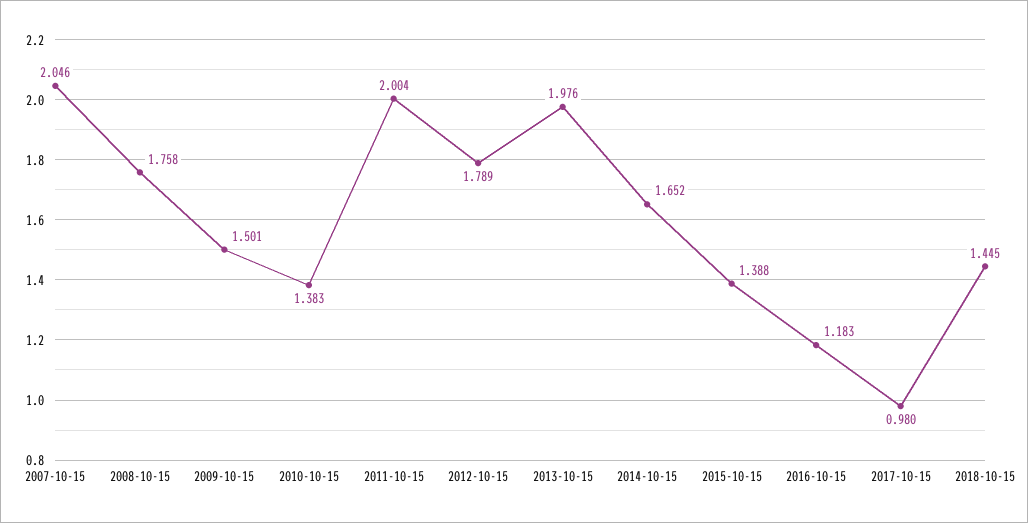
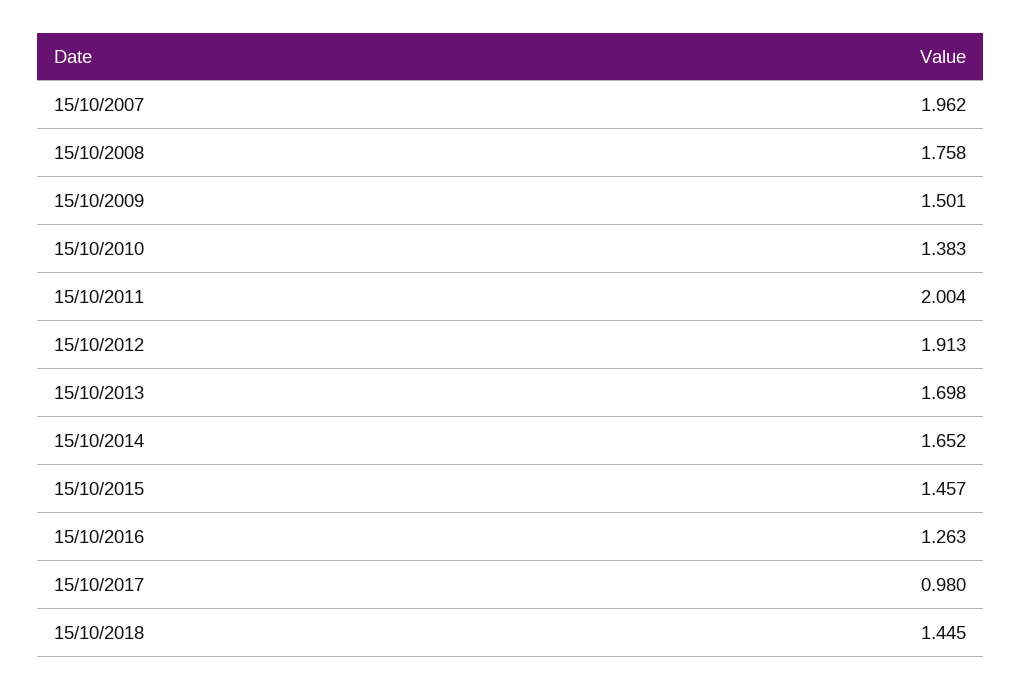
2007-10-15: 2.046 -> 1.962
2012-10-15: 1.789 -> 1.913
2013-10-15: 1.976 -> 1.698
2015-10-15: 1.388 -> 1.457
2016-10-15: 1.183 -> 1.263

